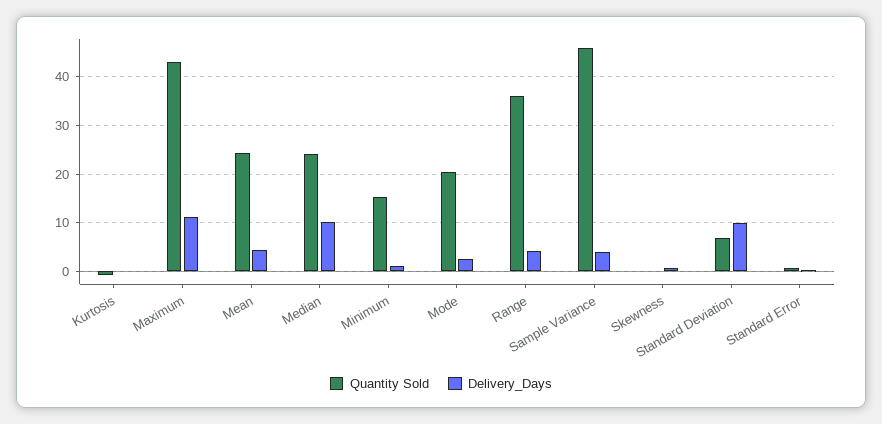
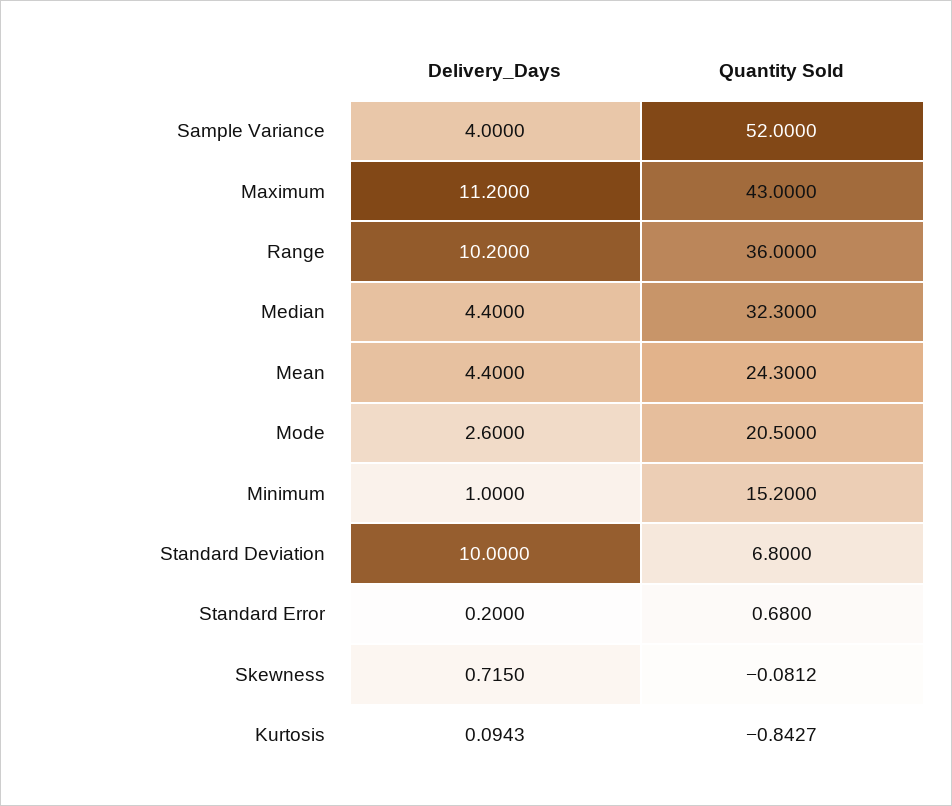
Quantity Sold, Median: 24 -> 32.3
Delivery_Days, Median: 10 -> 4.4
Delivery_Days, Range: 4 -> 10.2
Quantity Sold, Sample Variance: 46 -> 52

